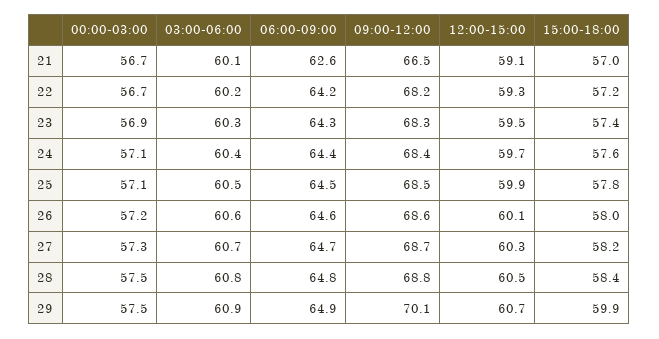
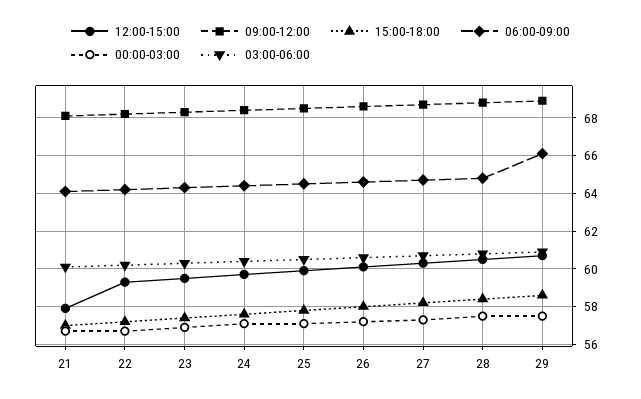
06:00-09:00, 21: 62.6 -> 64
09:00-12:00, 21: 66.5 -> 68
12:00-15:00, 21: 59.1 -> 58
06:00-09:00, 29: 64.9 -> 66
09:00-12:00, 29: 70.1 -> 69
15:00-18:00, 29: 59.9 -> 58.5

